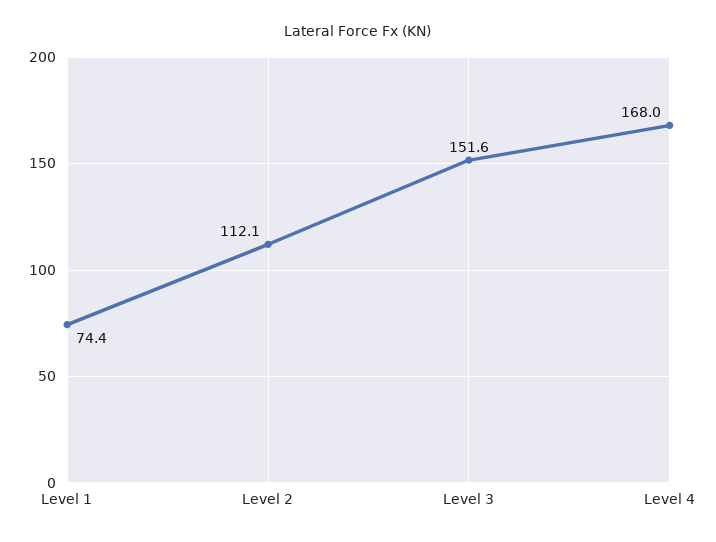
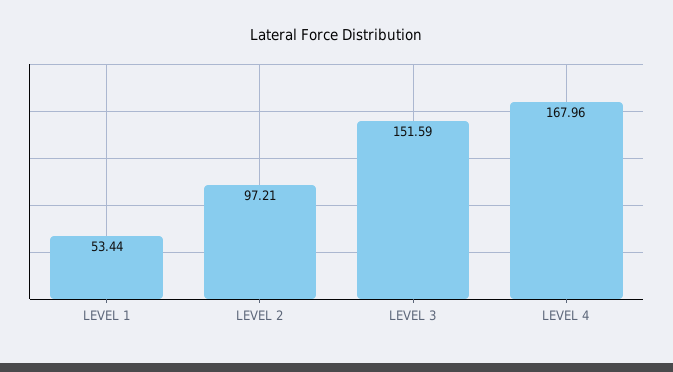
Level 1: 74.4 -> 53.44
Level 2: 112.1 -> 97.21

